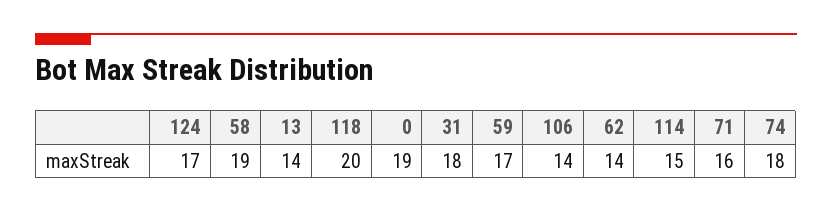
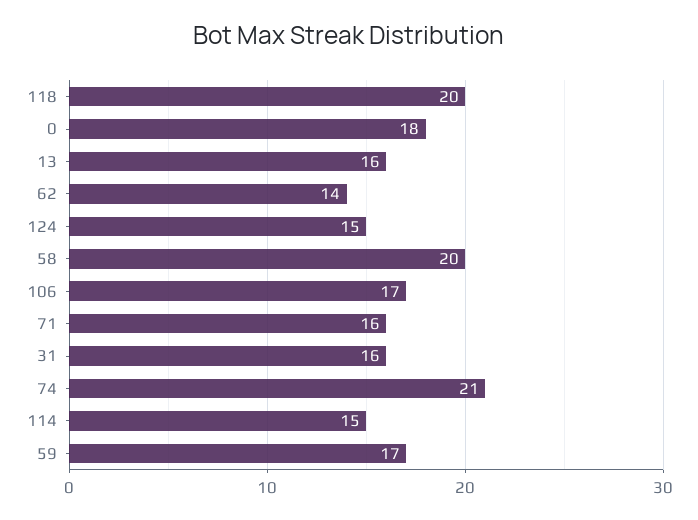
124: 17 -> 15
58: 19 -> 20
13: 14 -> 16
0: 19 -> 18
31: 18 -> 16
106: 14 -> 17
74: 18 -> 21

